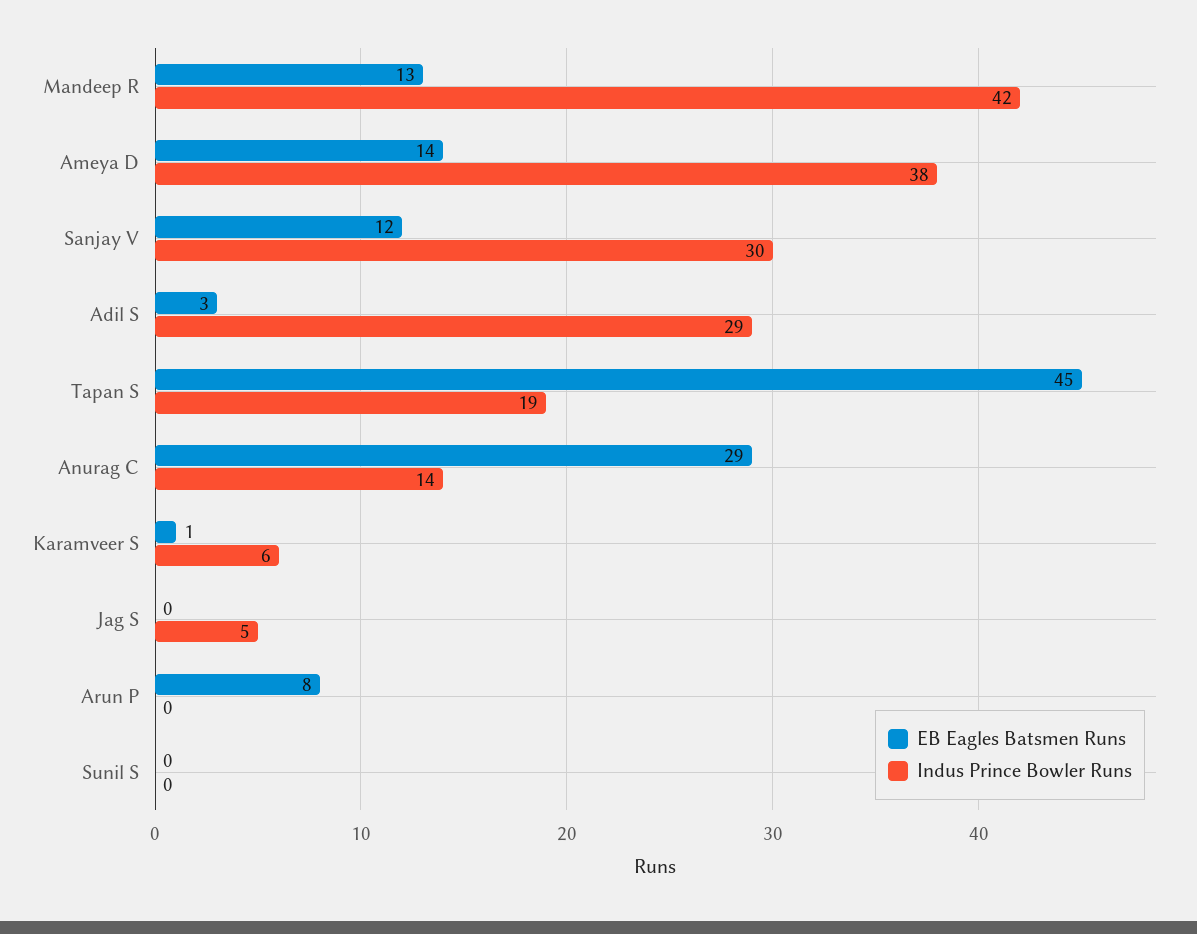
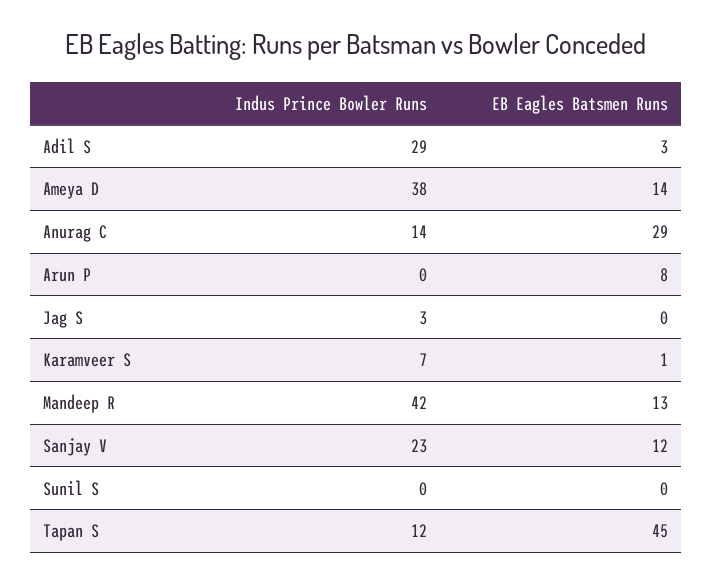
Indus Prince Bowler Runs, Sanjay V: 30 -> 23
Indus Prince Bowler Runs, Tapan S: 19 -> 12
Indus Prince Bowler Runs, Karamveer S: 6 -> 7
Indus Prince Bowler Runs, Jag S: 5 -> 3

